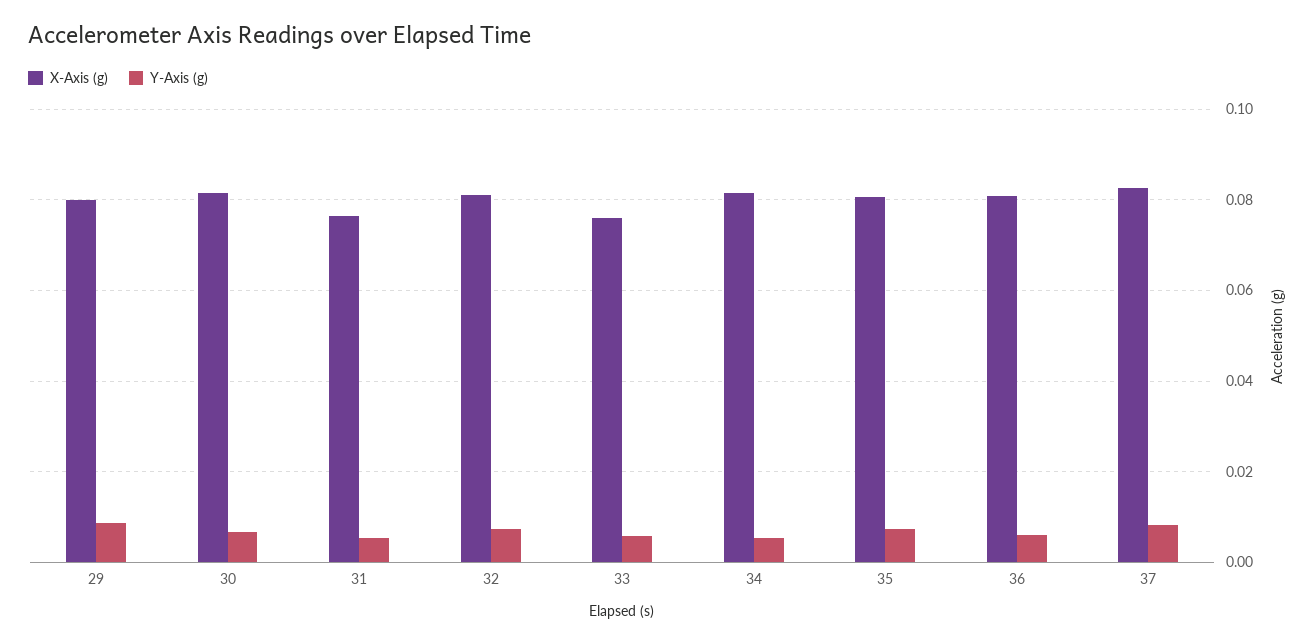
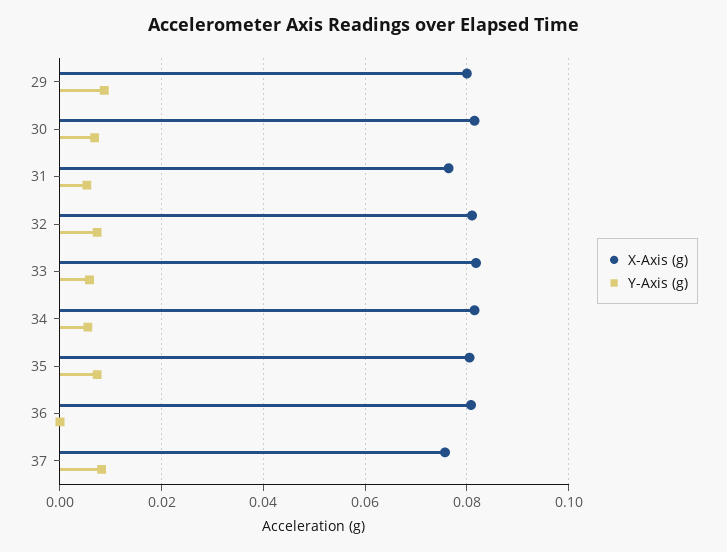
X-Axis (g), 33: 0.076 -> 0.082
Y-Axis (g), 36: 0.006 -> 0
X-Axis (g), 37: 0.082 -> 0.076

